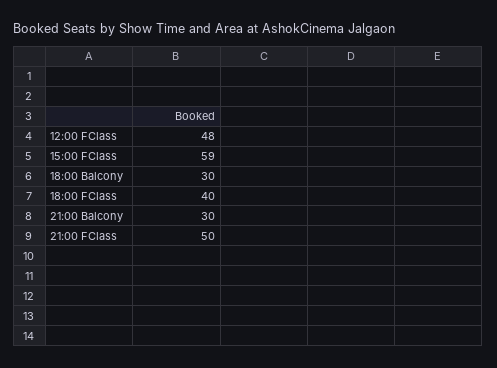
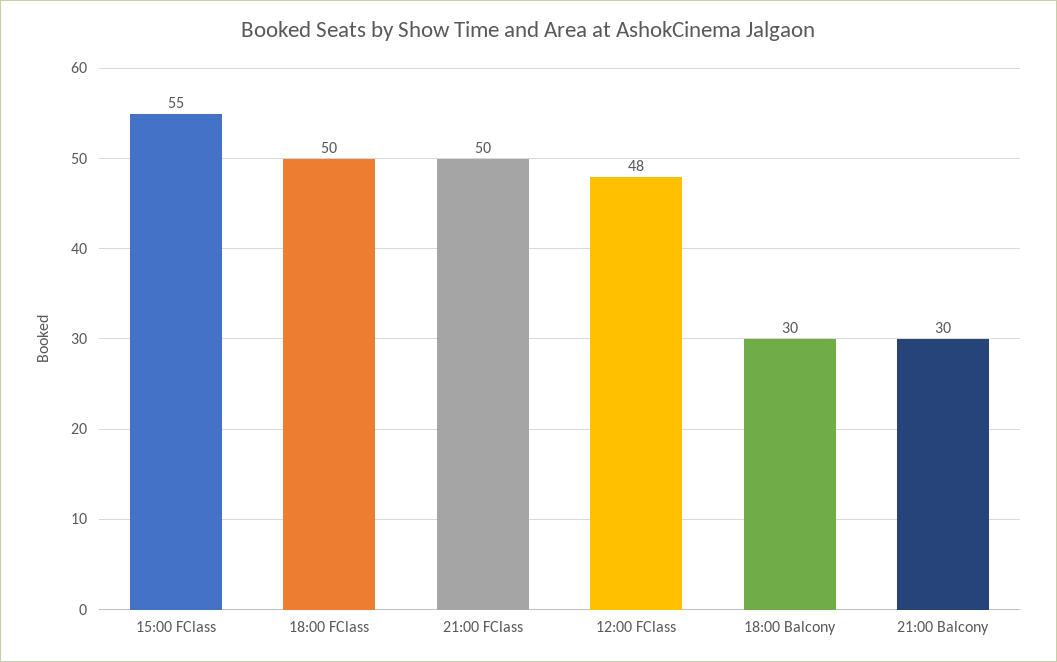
15:00 FClass: 59 -> 55
18:00 FClass: 40 -> 50

